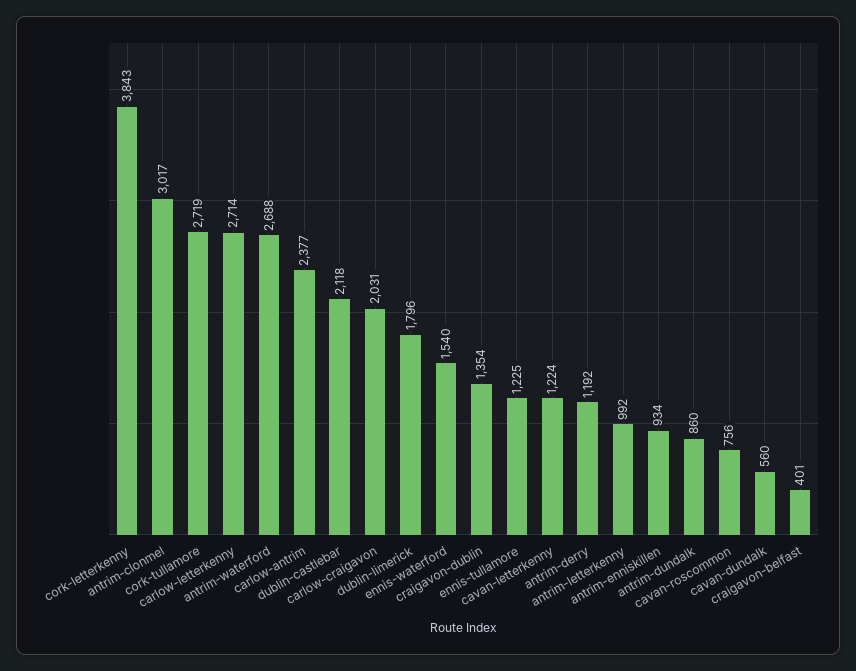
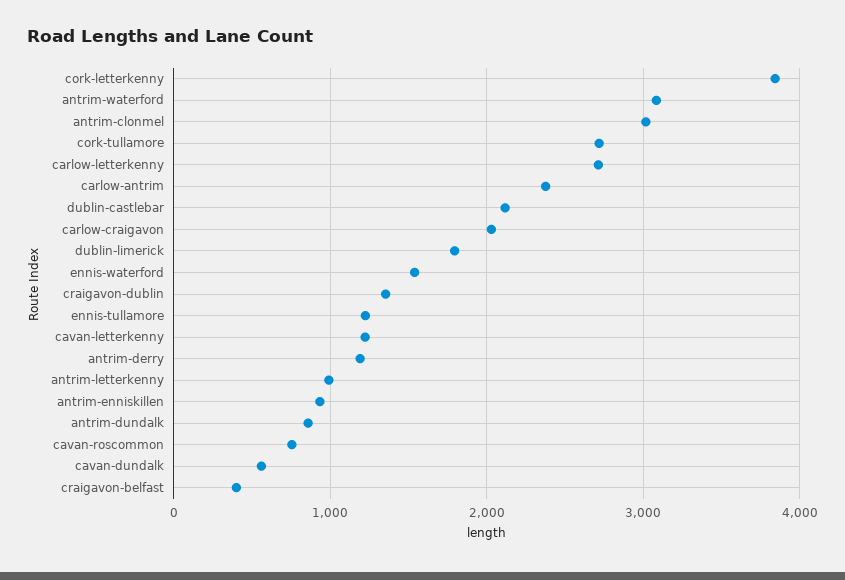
antrim-waterford: 2688 -> 3100

